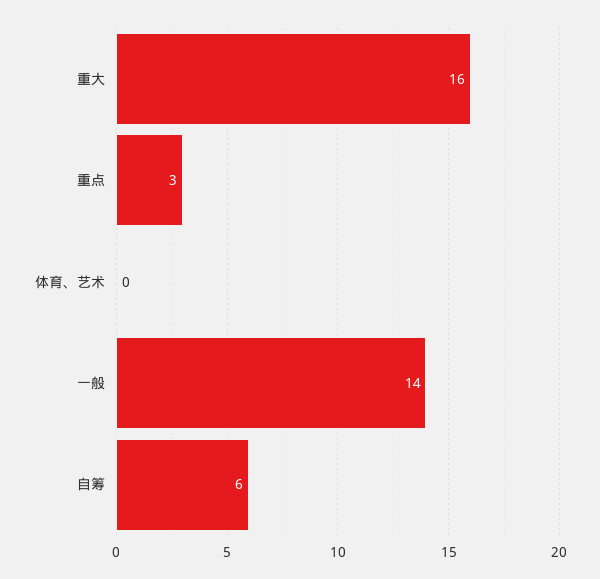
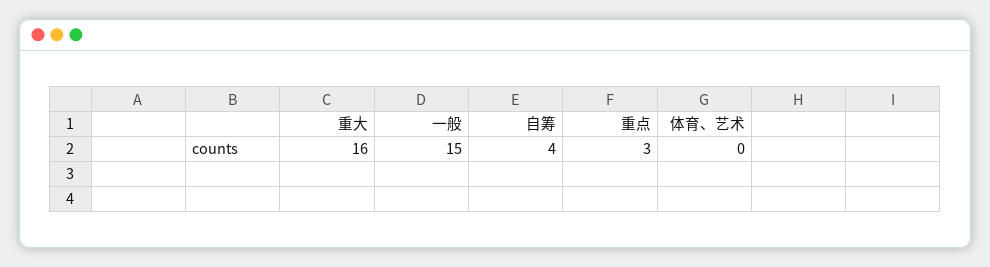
一般: 14 -> 15
自筹: 6 -> 4

